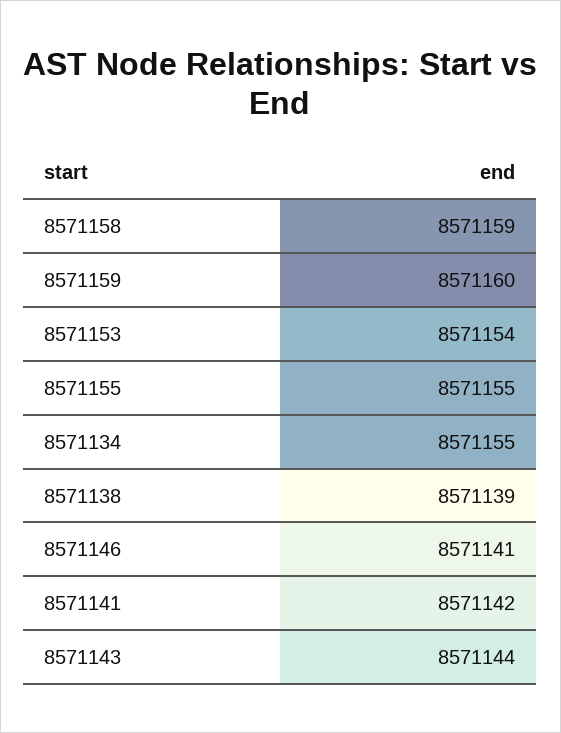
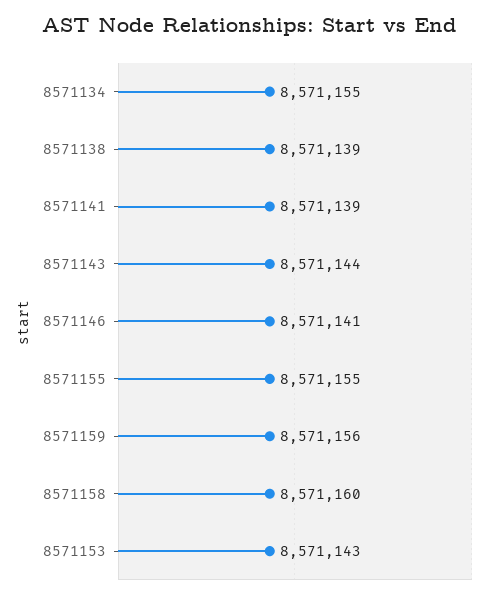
8571158: 8571159 -> 8571160
8571159: 8571160 -> 8571156
8571153: 8571154 -> 8571143
8571141: 8571142 -> 8571139

